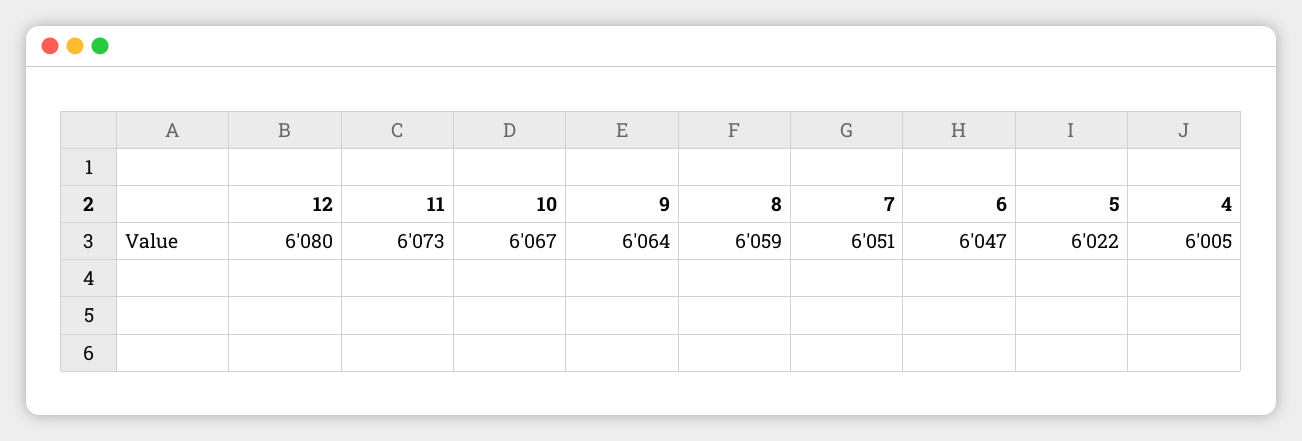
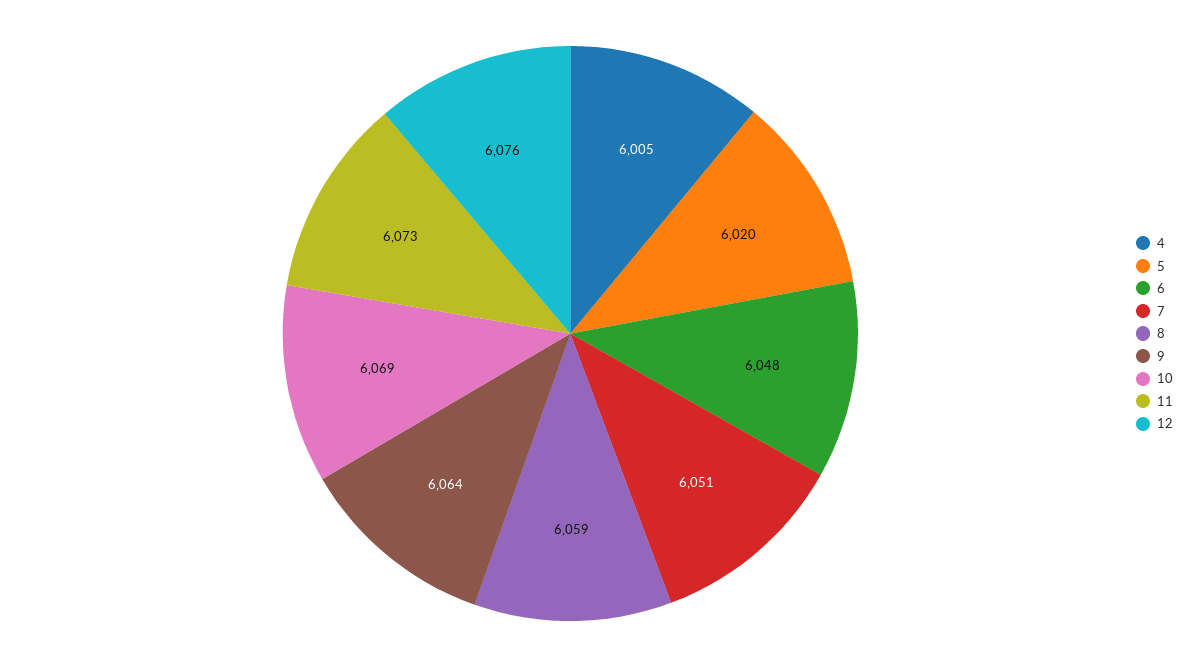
12: 6080 -> 6076
10: 6067 -> 6069
6: 6047 -> 6048
5: 6022 -> 6020

